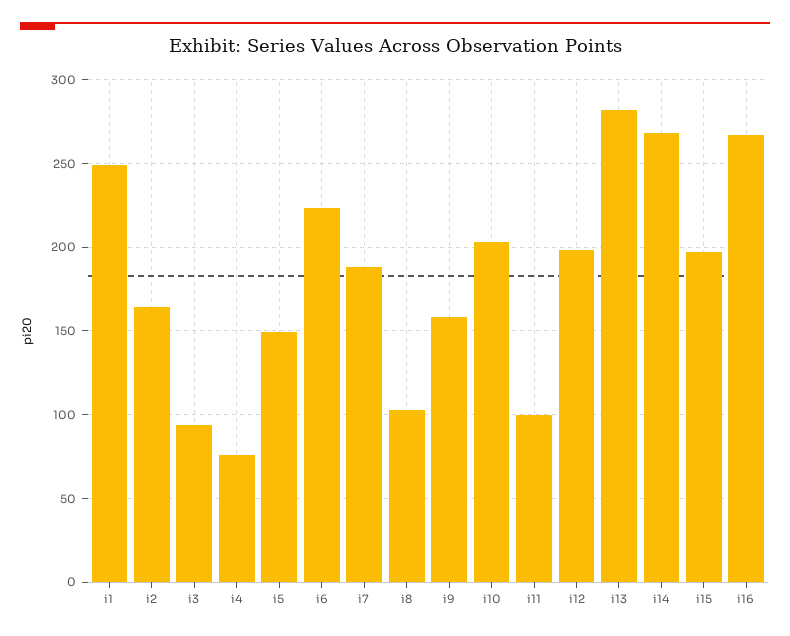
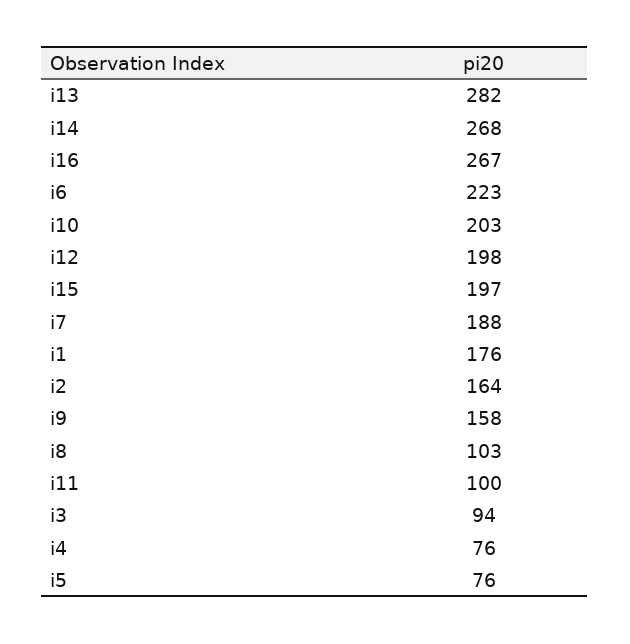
i1: 250 -> 176
i5: 150 -> 76

